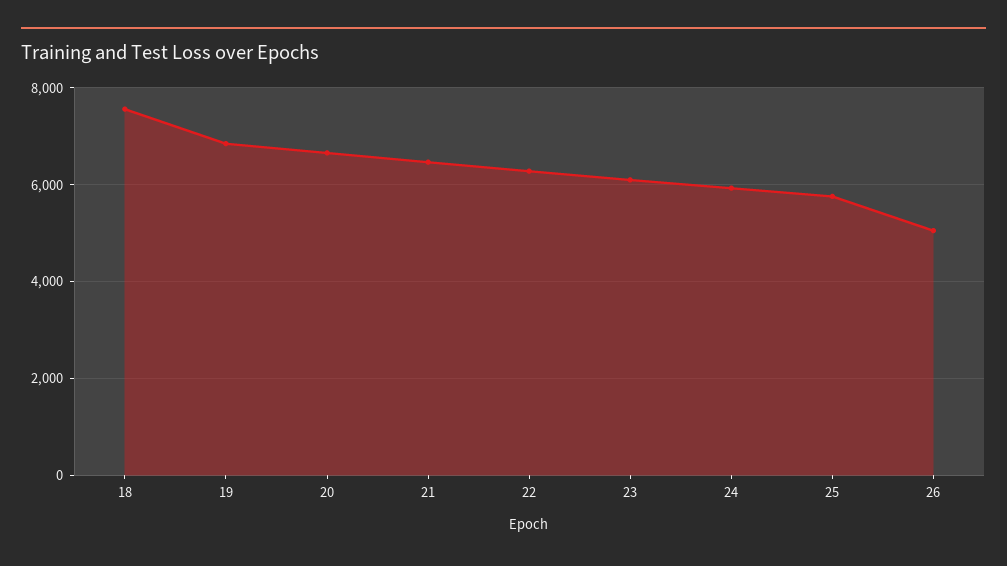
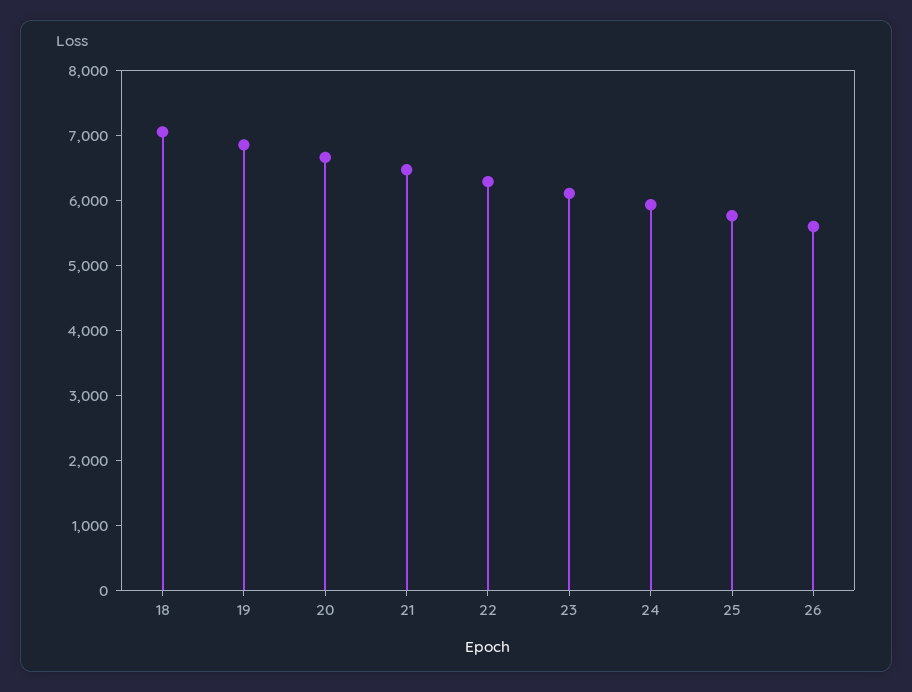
18: 7600 -> 7000
26: 5000 -> 5600

